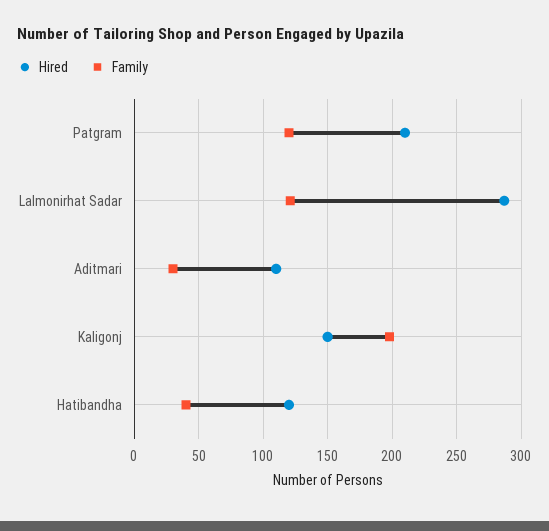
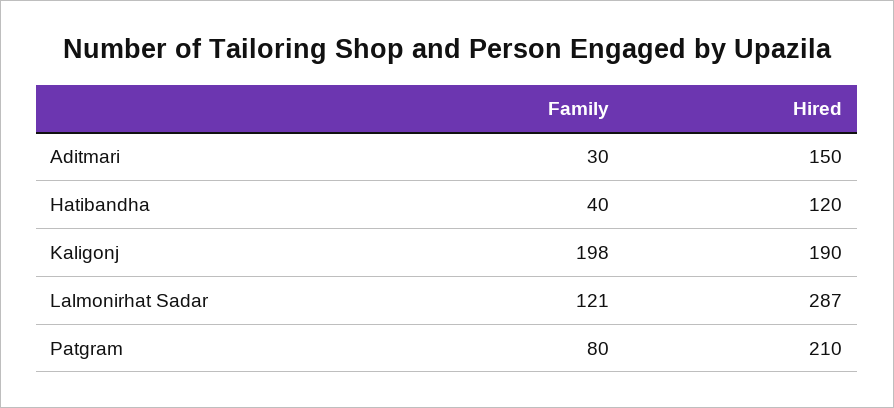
Family, Patgram: 120 -> 80
Hired, Aditmari: 110 -> 150
Hired, Kaligonj: 150 -> 190

